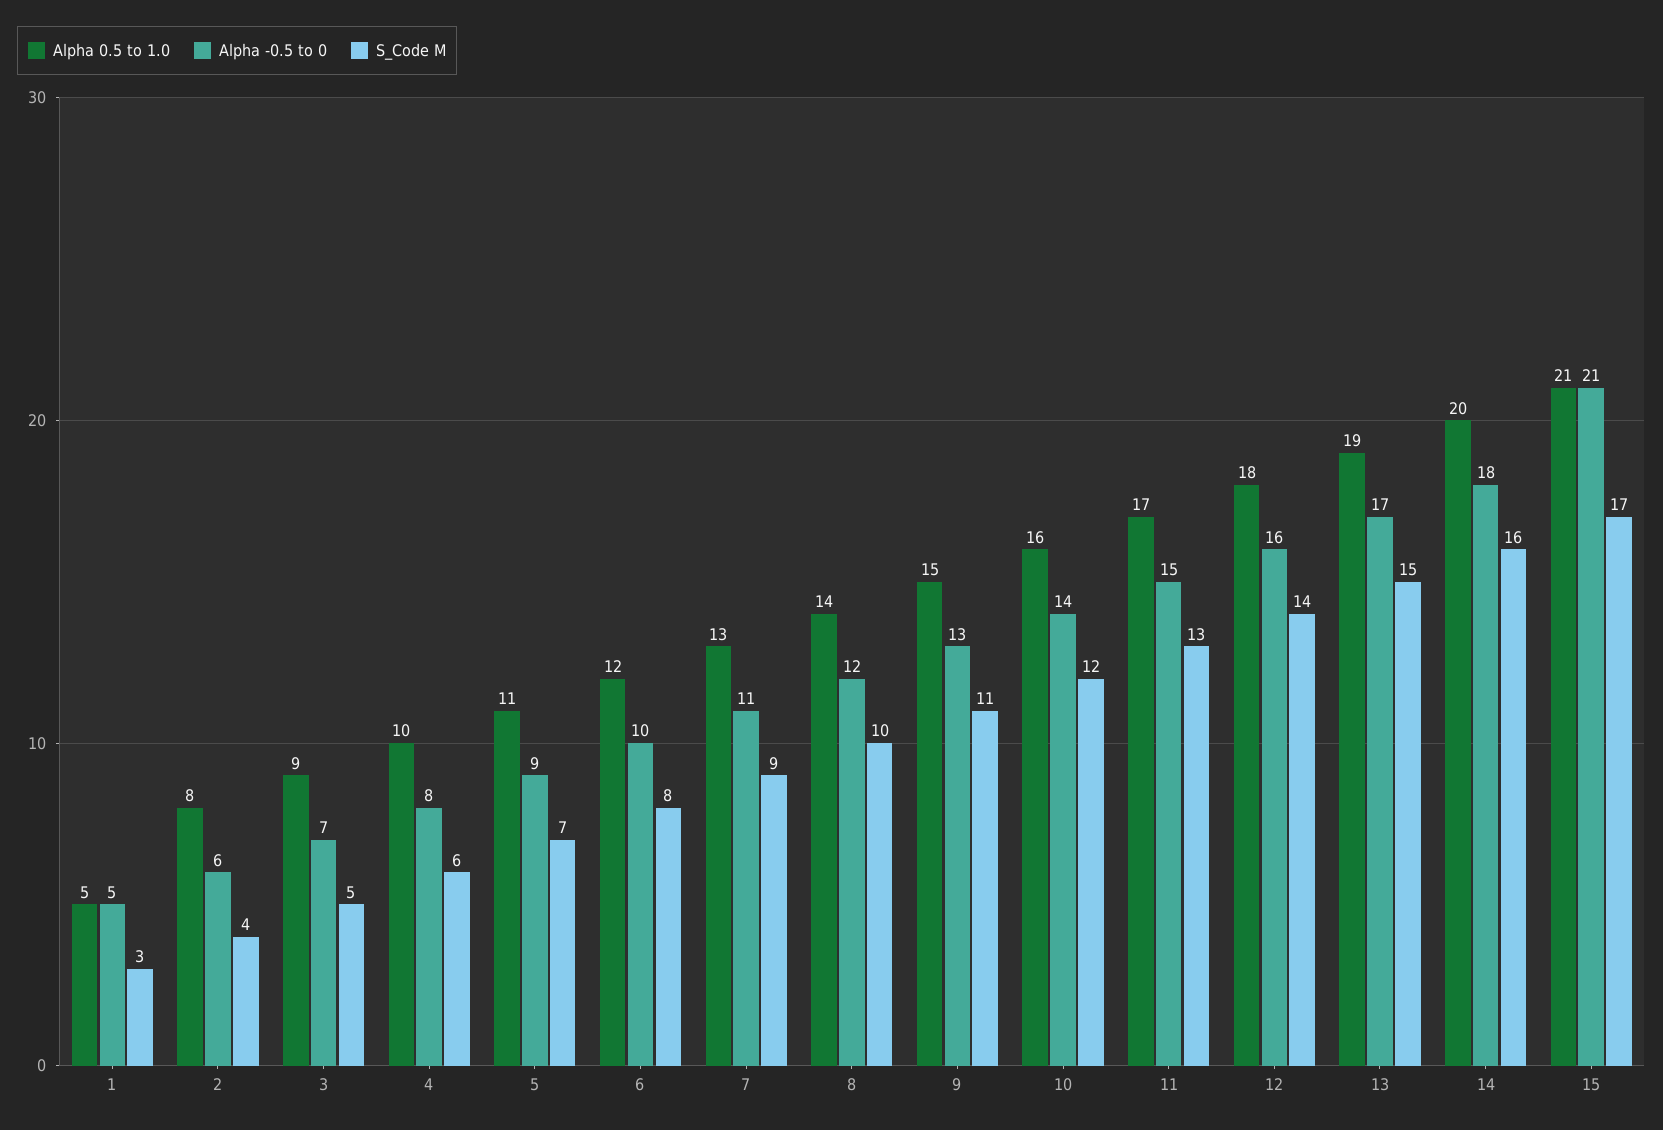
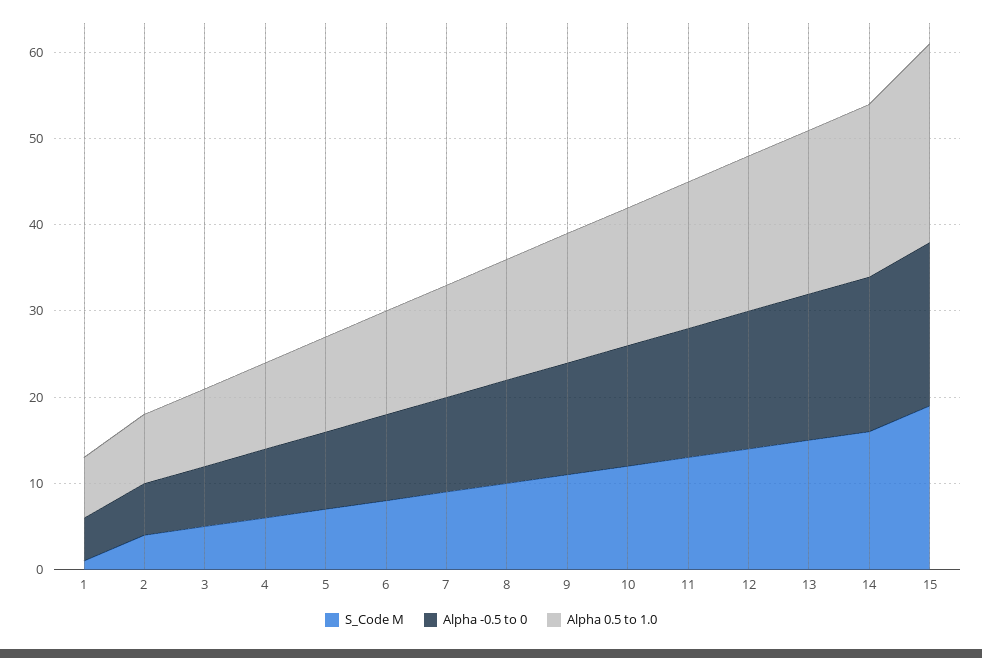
Alpha 0.5 to 1.0, 1: 5 -> 7
S_Code M, 1: 3 -> 1
Alpha 0.5 to 1.0, 15: 21 -> 23
Alpha -0.5 to 0, 15: 21 -> 19
S_Code M, 15: 17 -> 19

